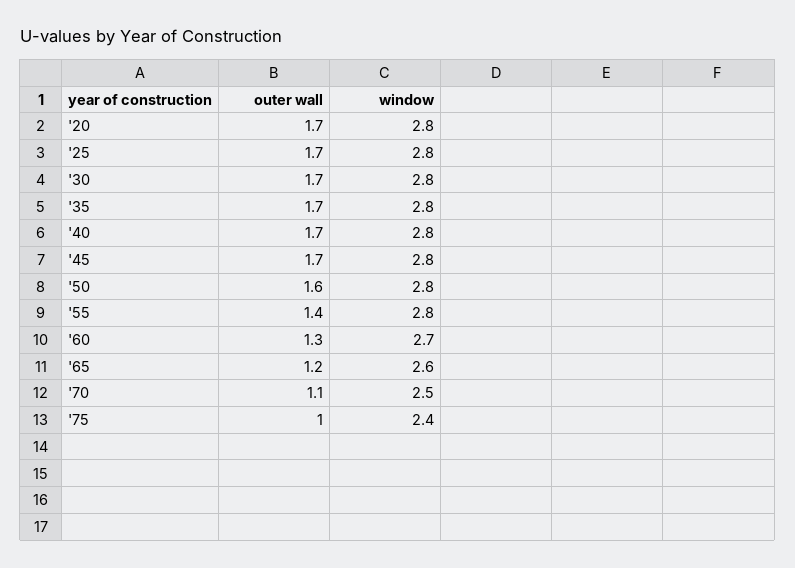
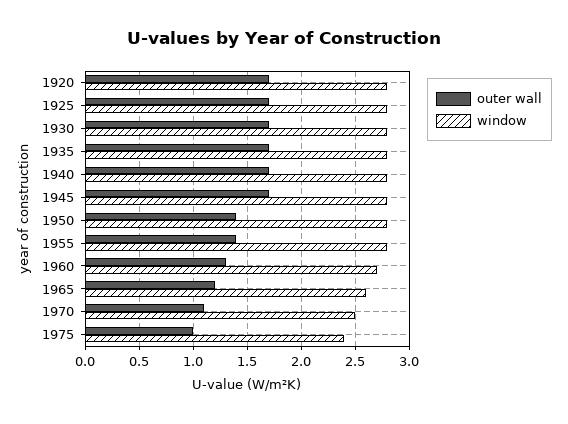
outer wall, '50: 1.6 -> 1.4

